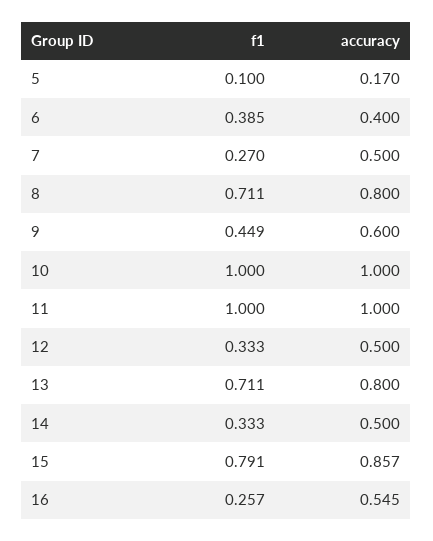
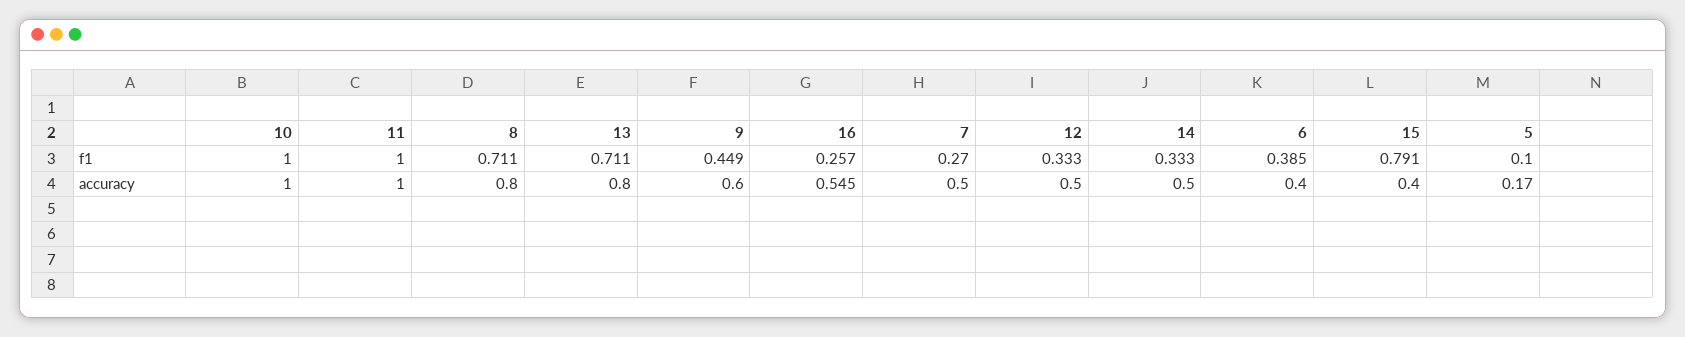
accuracy, 15: 0.857 -> 0.4

